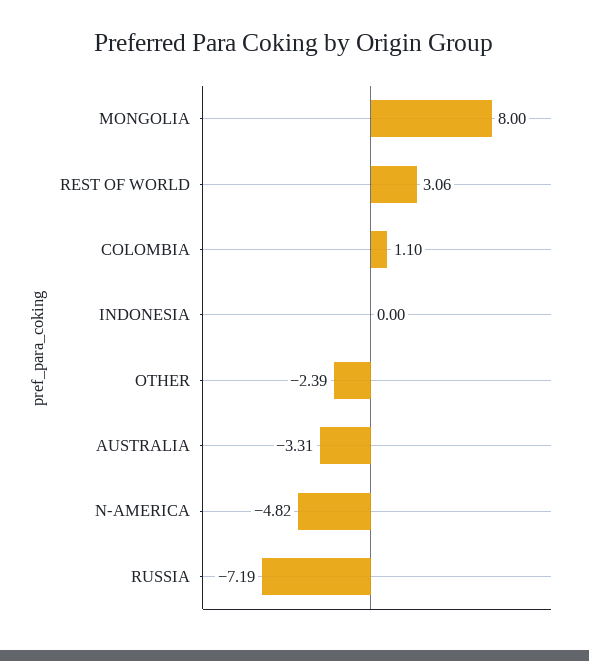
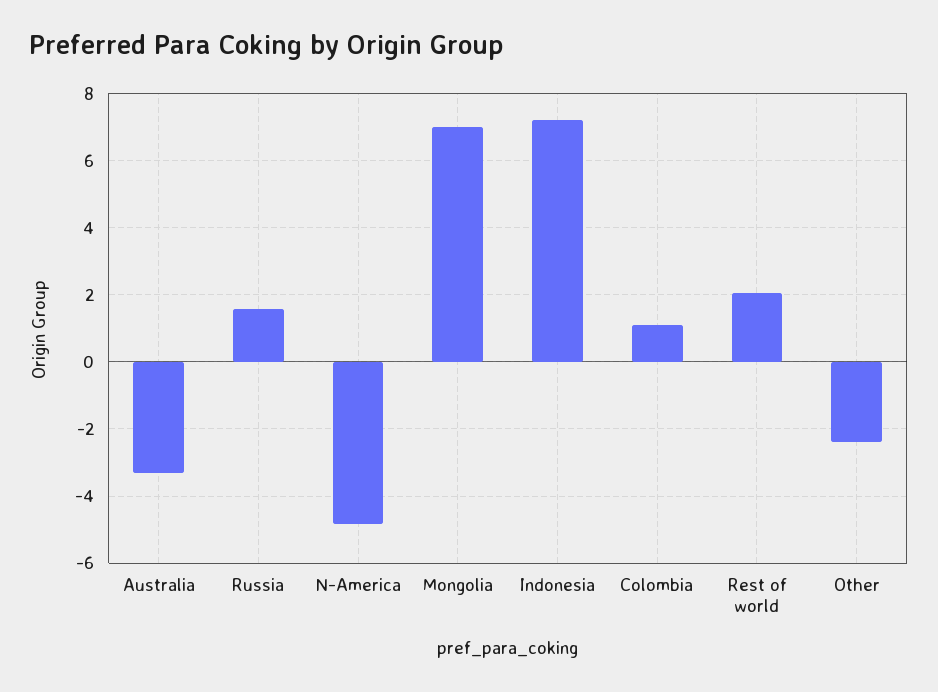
MONGOLIA: 8 -> 7
REST OF WORLD: 3.06 -> 2
INDONESIA: 0 -> 7.2
RUSSIA: -7.19 -> 1.6

